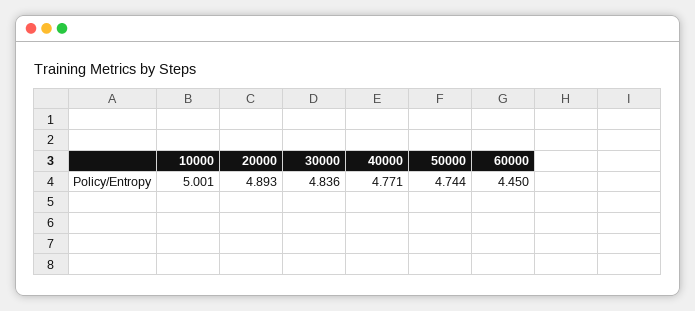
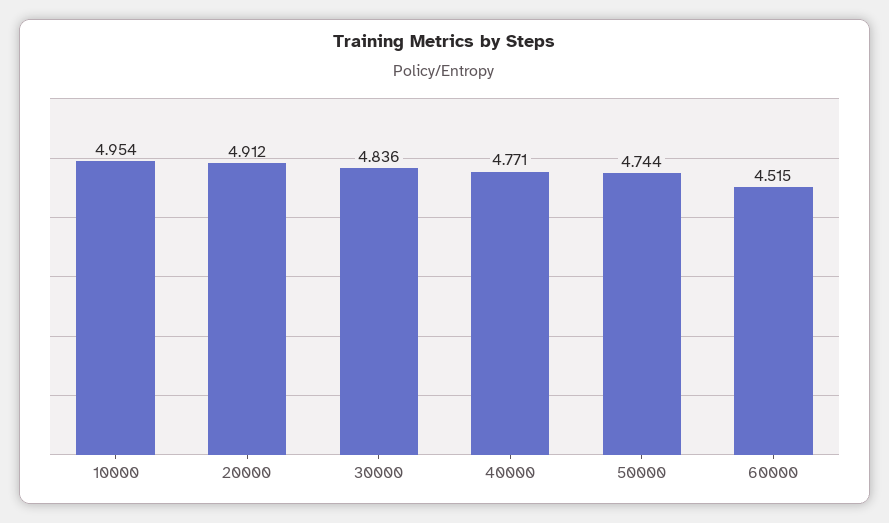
10000: 5.001 -> 4.954
20000: 4.893 -> 4.912
60000: 4.45 -> 4.515

